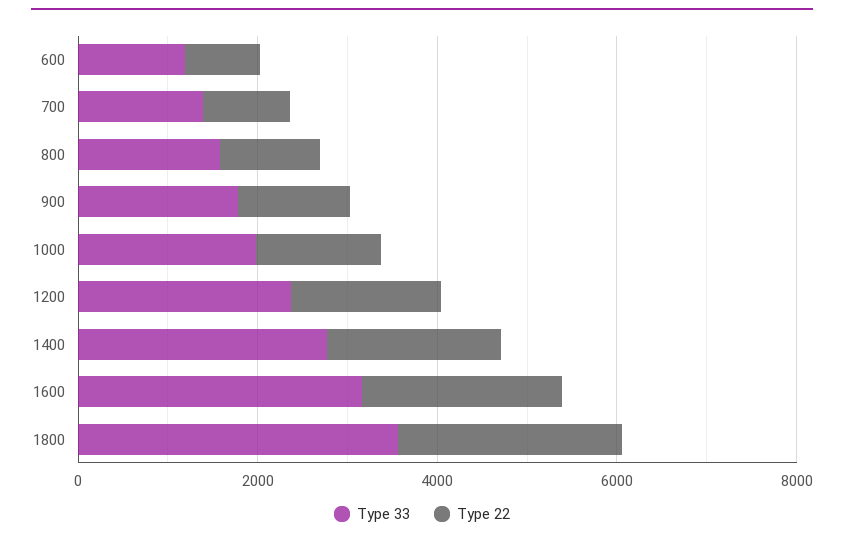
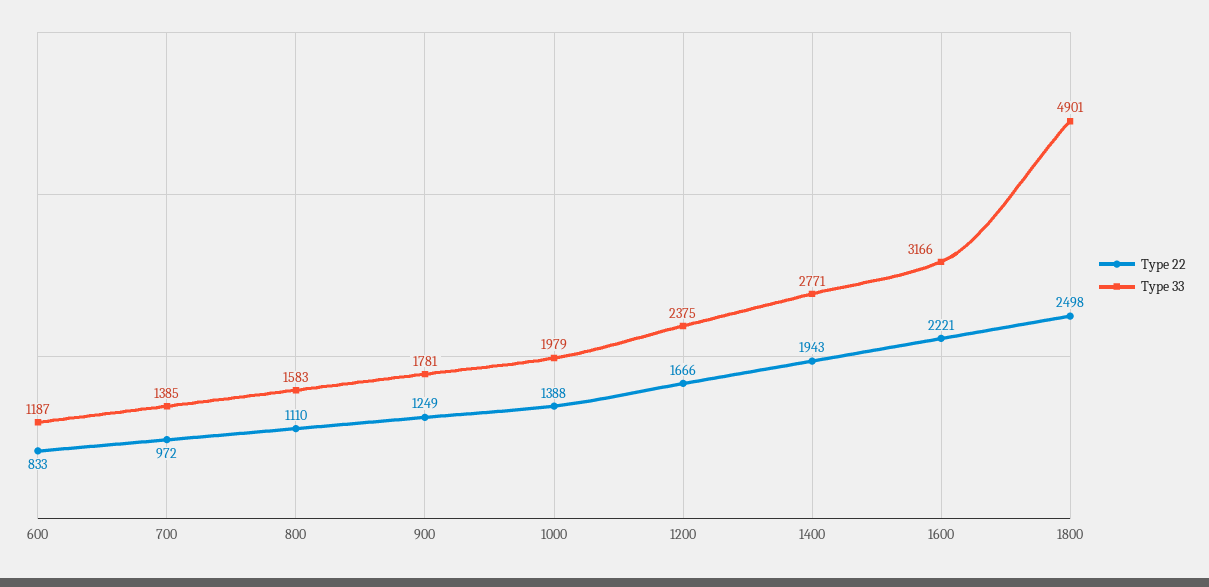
Type 33, 1800: 3500 -> 4901

